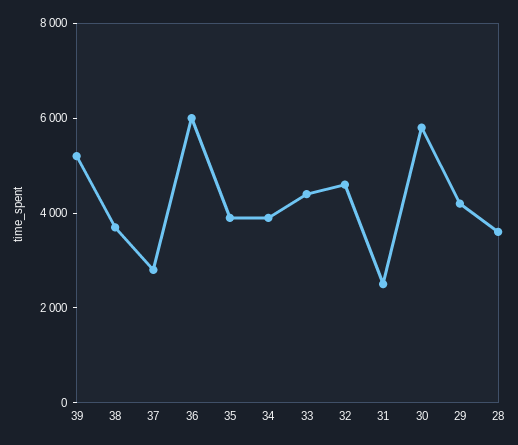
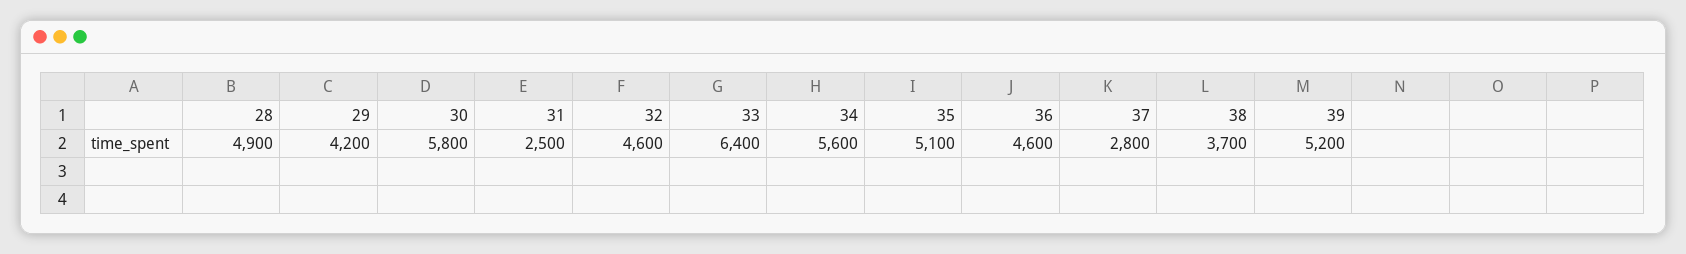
36: 6000 -> 4600
35: 4000 -> 5100
34: 4000 -> 5600
33: 4500 -> 6400
28: 3500 -> 4900

